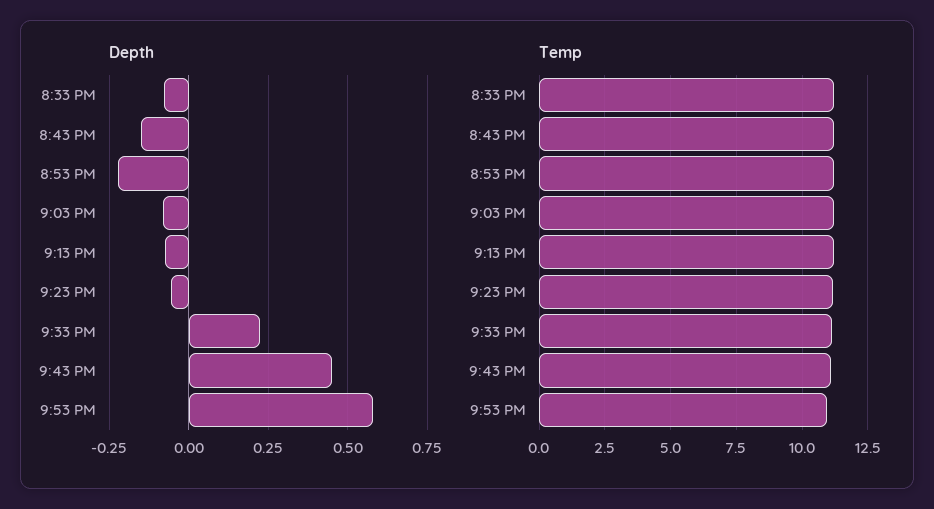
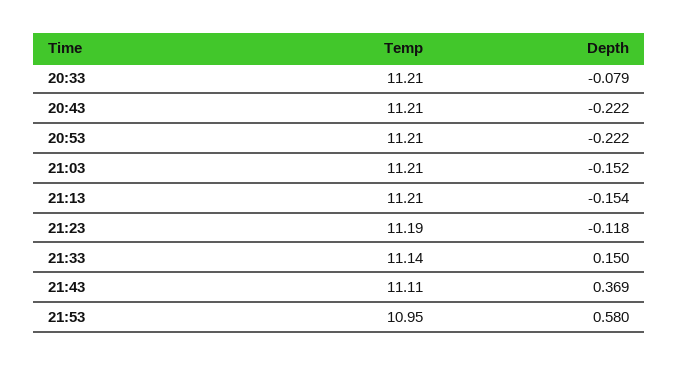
Depth, 8:43 PM: -0.15 -> -0.222
Depth, 9:03 PM: -0.075 -> -0.152
Depth, 9:13 PM: -0.075 -> -0.154
Depth, 9:23 PM: -0.05 -> -0.118
Depth, 9:33 PM: 0.225 -> 0.15
Depth, 9:43 PM: 0.45 -> 0.369

